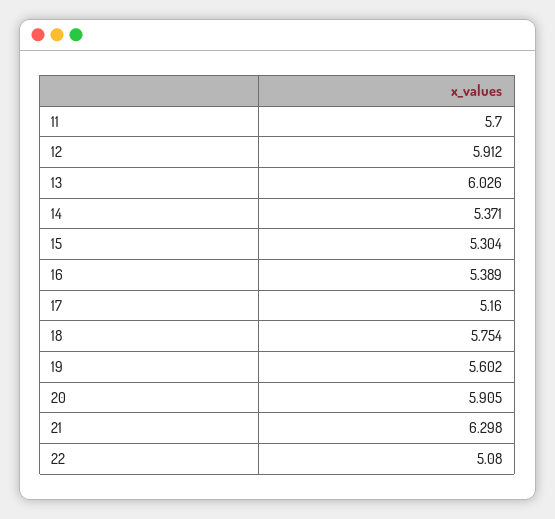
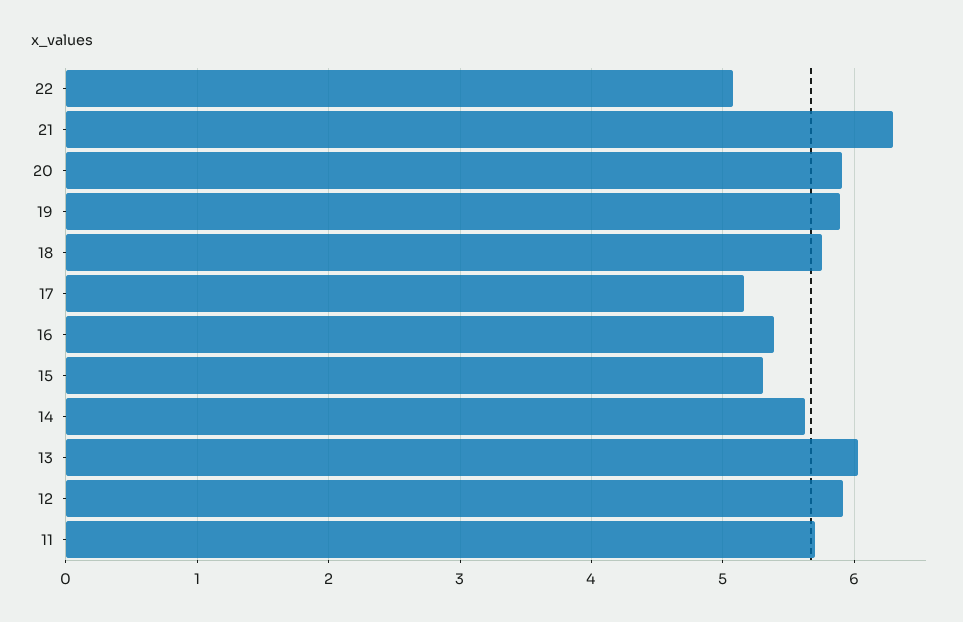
14: 5.371 -> 5.6
19: 5.602 -> 5.9

